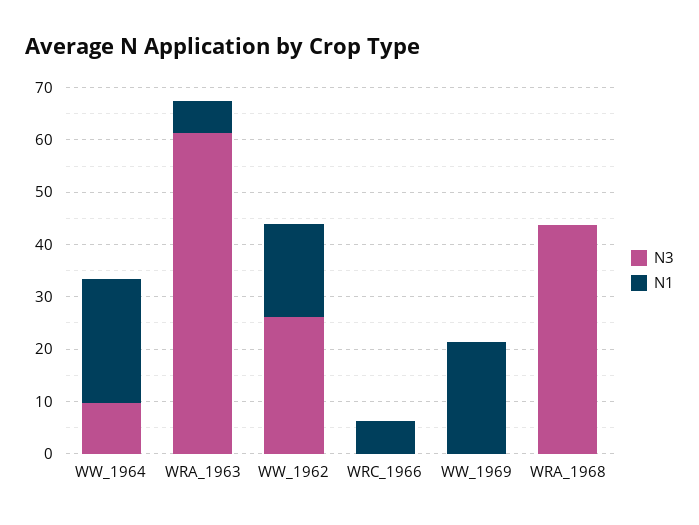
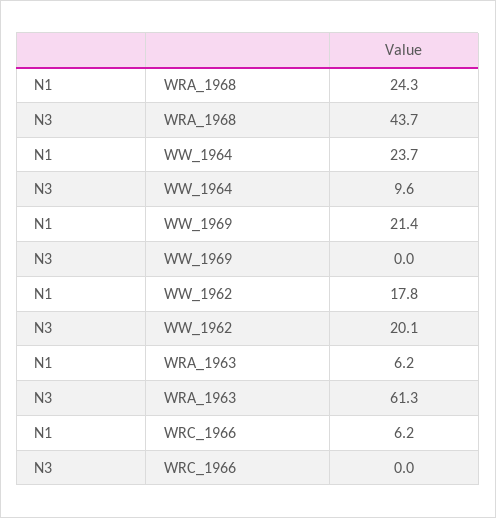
N3, WW_1962: 26 -> 20.1
N1, WRA_1968: 0 -> 24.3

